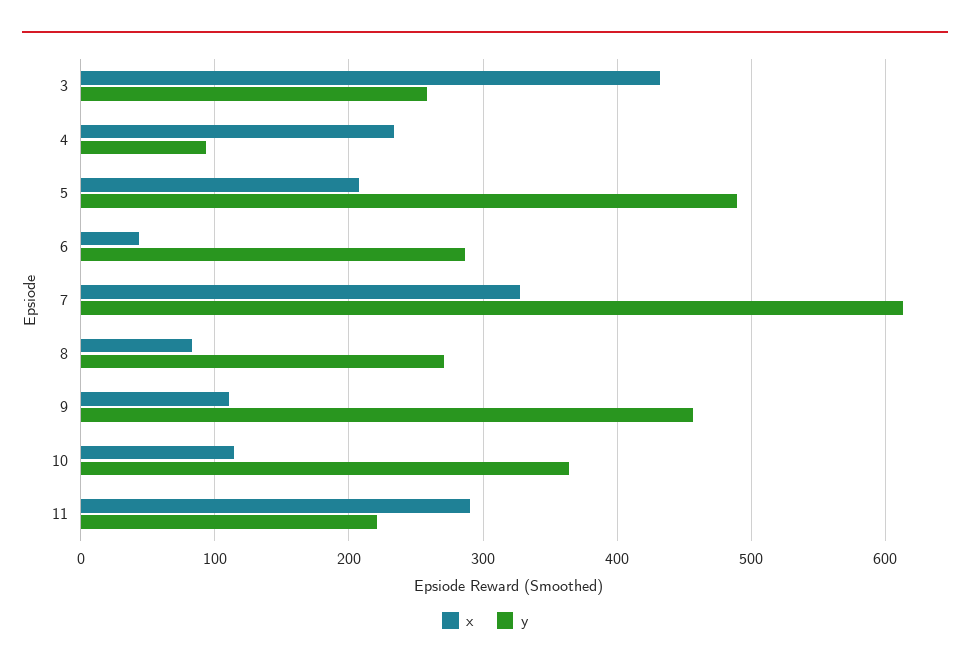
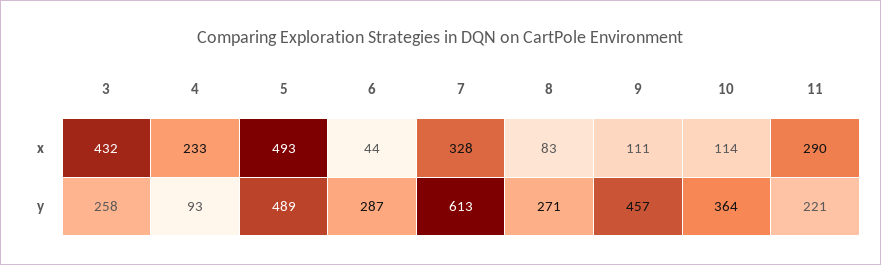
x, 5: 210 -> 493

